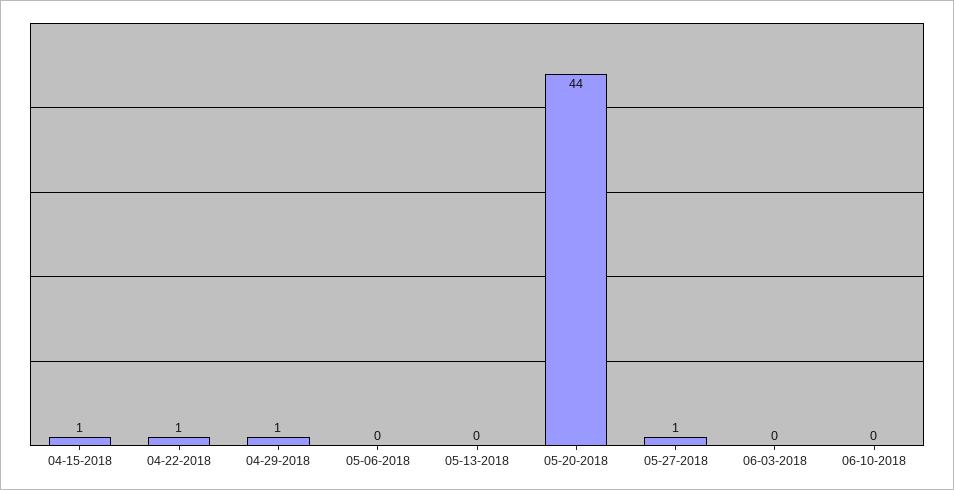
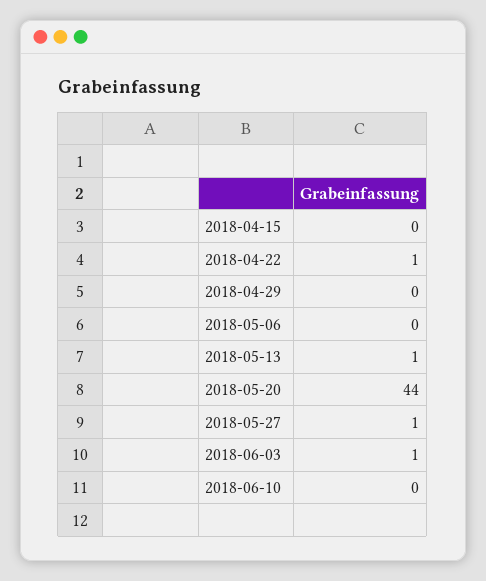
04-15-2018: 1 -> 0
04-29-2018: 1 -> 0
05-13-2018: 0 -> 1
06-03-2018: 0 -> 1

